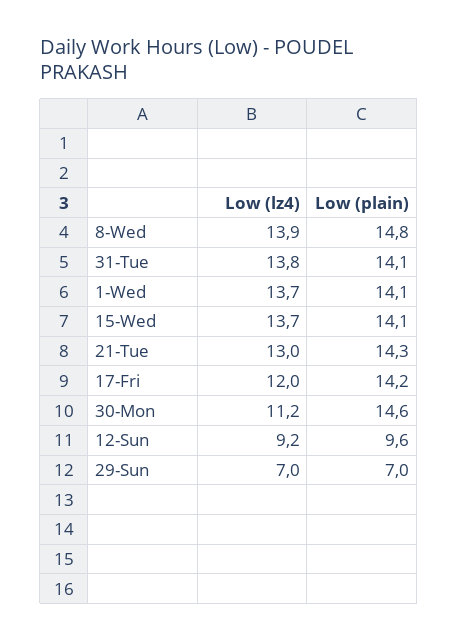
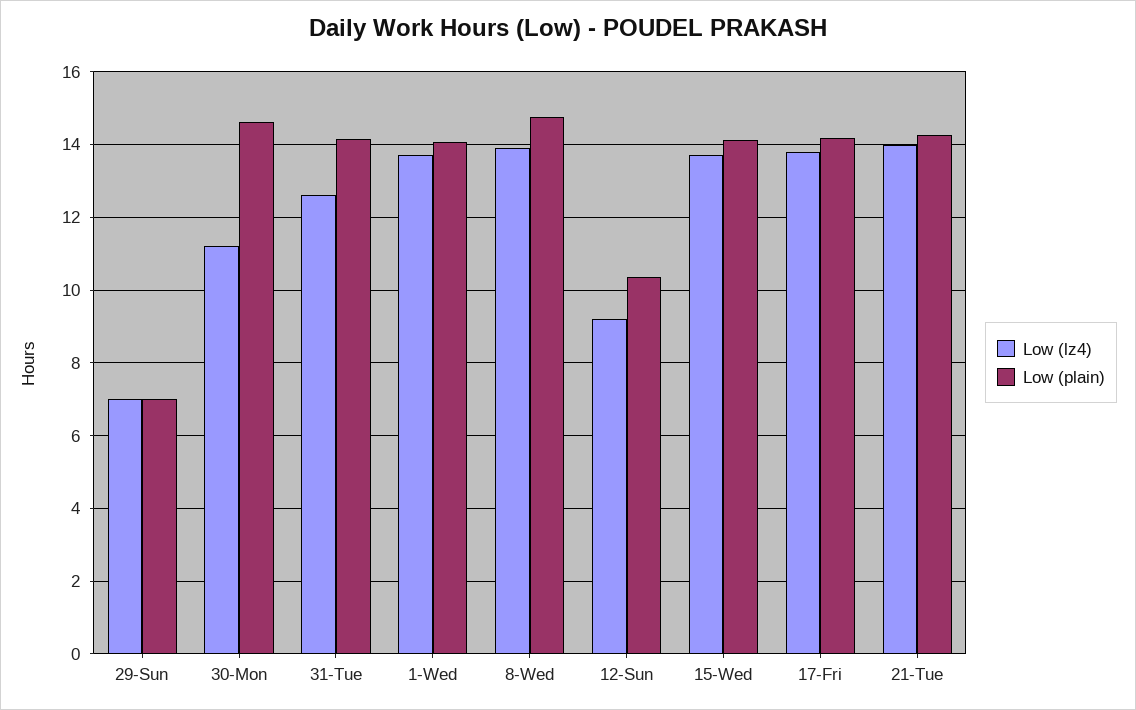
Low (lz4), 31-Tue: 13.8 -> 12.6
Low (lz4), 21-Tue: 13 -> 14
Low (lz4), 17-Fri: 12 -> 13.8
Low (plain), 12-Sun: 9.6 -> 10.4

